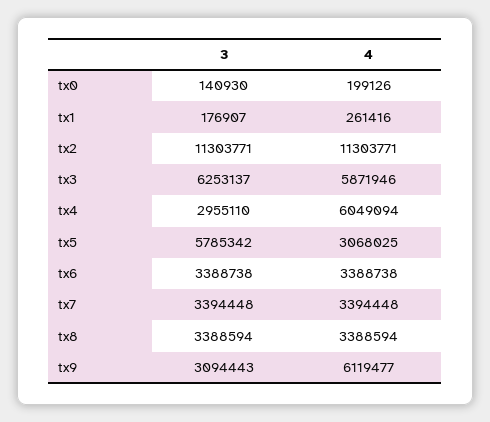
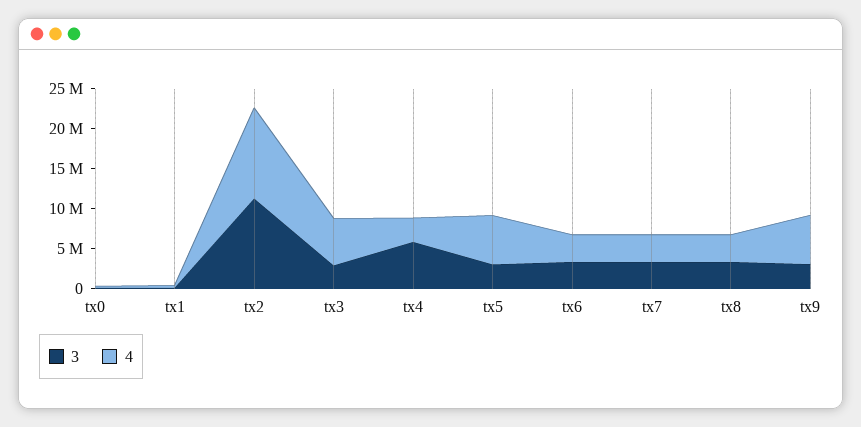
3, tx3: 6253137 -> 3000000
3, tx4: 2955110 -> 6000000
4, tx4: 6049094 -> 3000000
3, tx5: 5785342 -> 3000000
4, tx5: 3068025 -> 6000000

